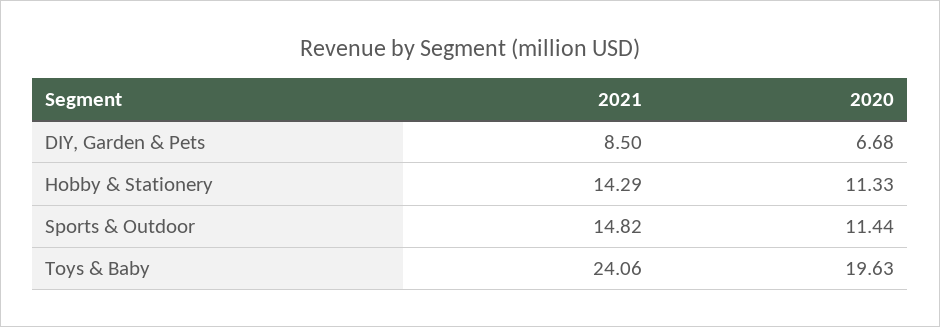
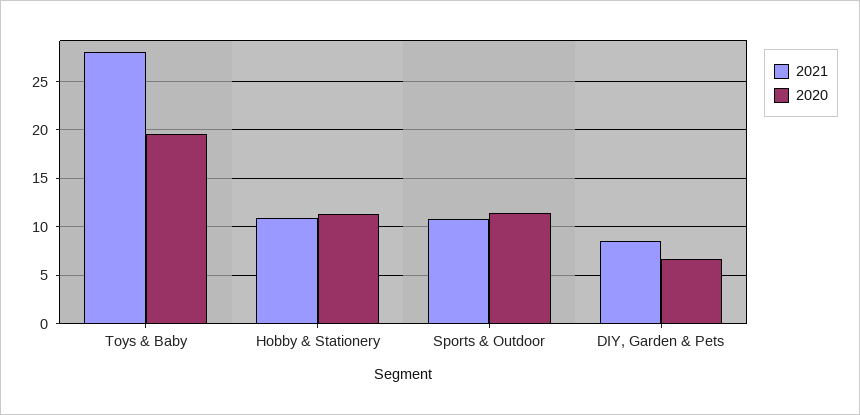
2021, Hobby & Stationery: 14.29 -> 11
2021, Sports & Outdoor: 14.82 -> 11
2021, Toys & Baby: 24.06 -> 28

